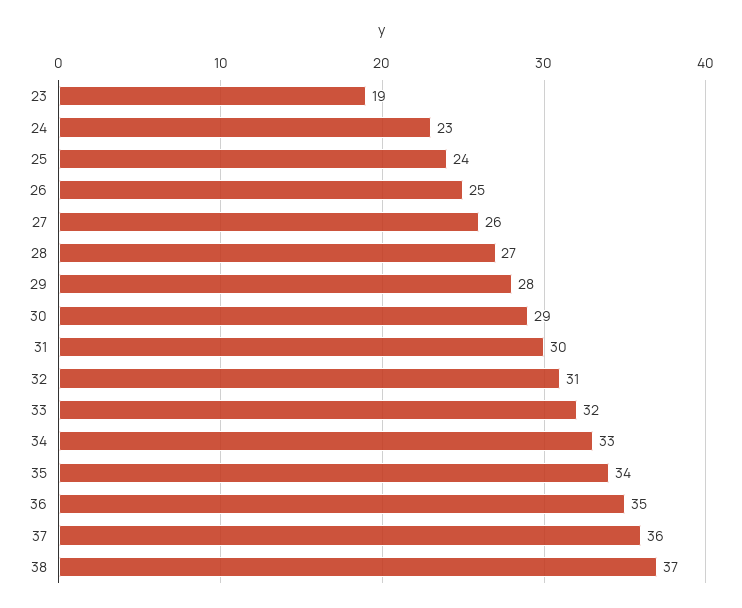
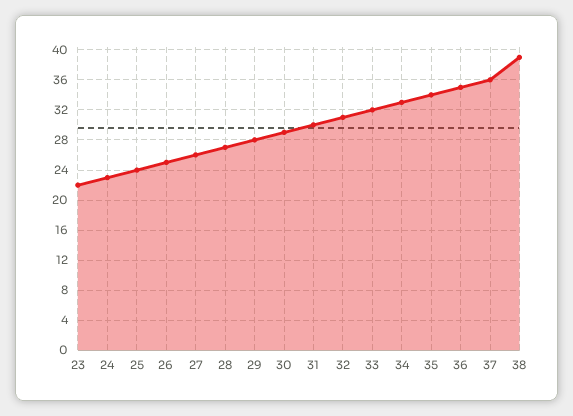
23: 19 -> 22
38: 37 -> 39

